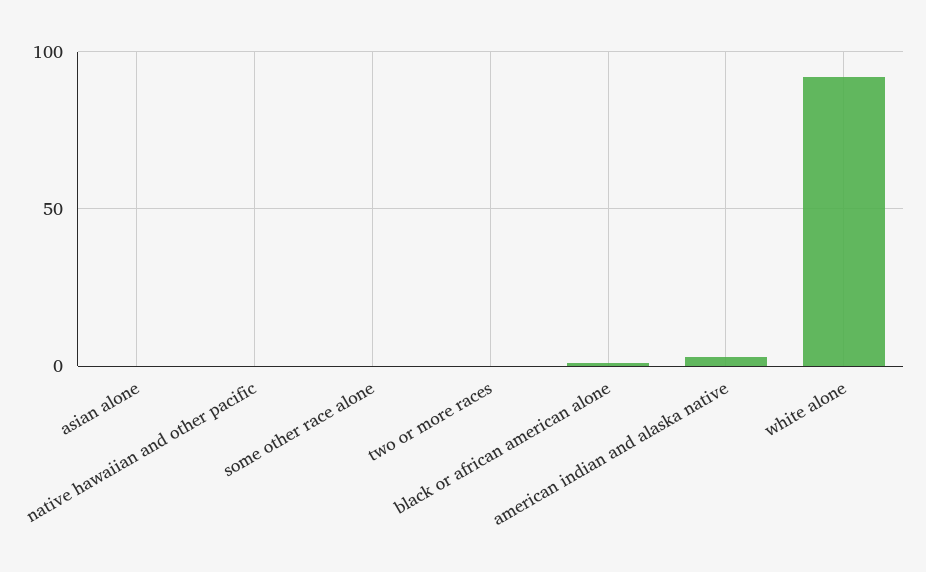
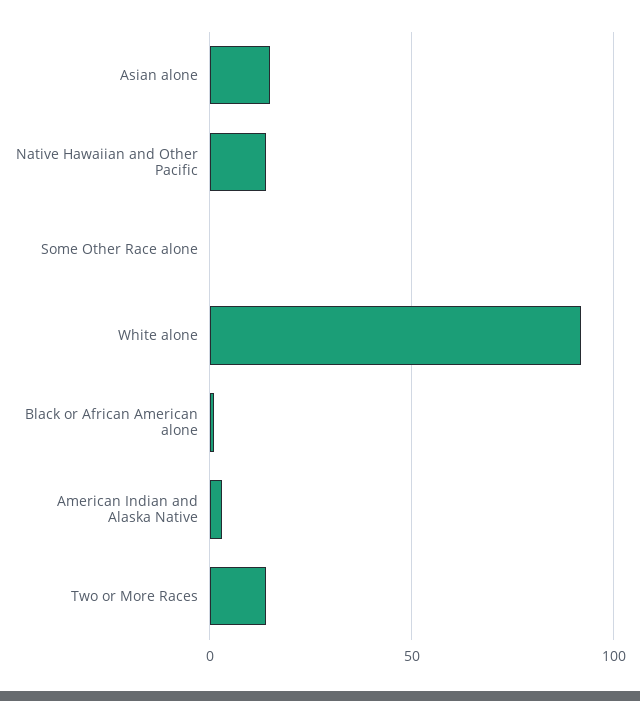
asian alone: 0 -> 15
native hawaiian and other pacific: 0 -> 15
two or more races: 0 -> 15

